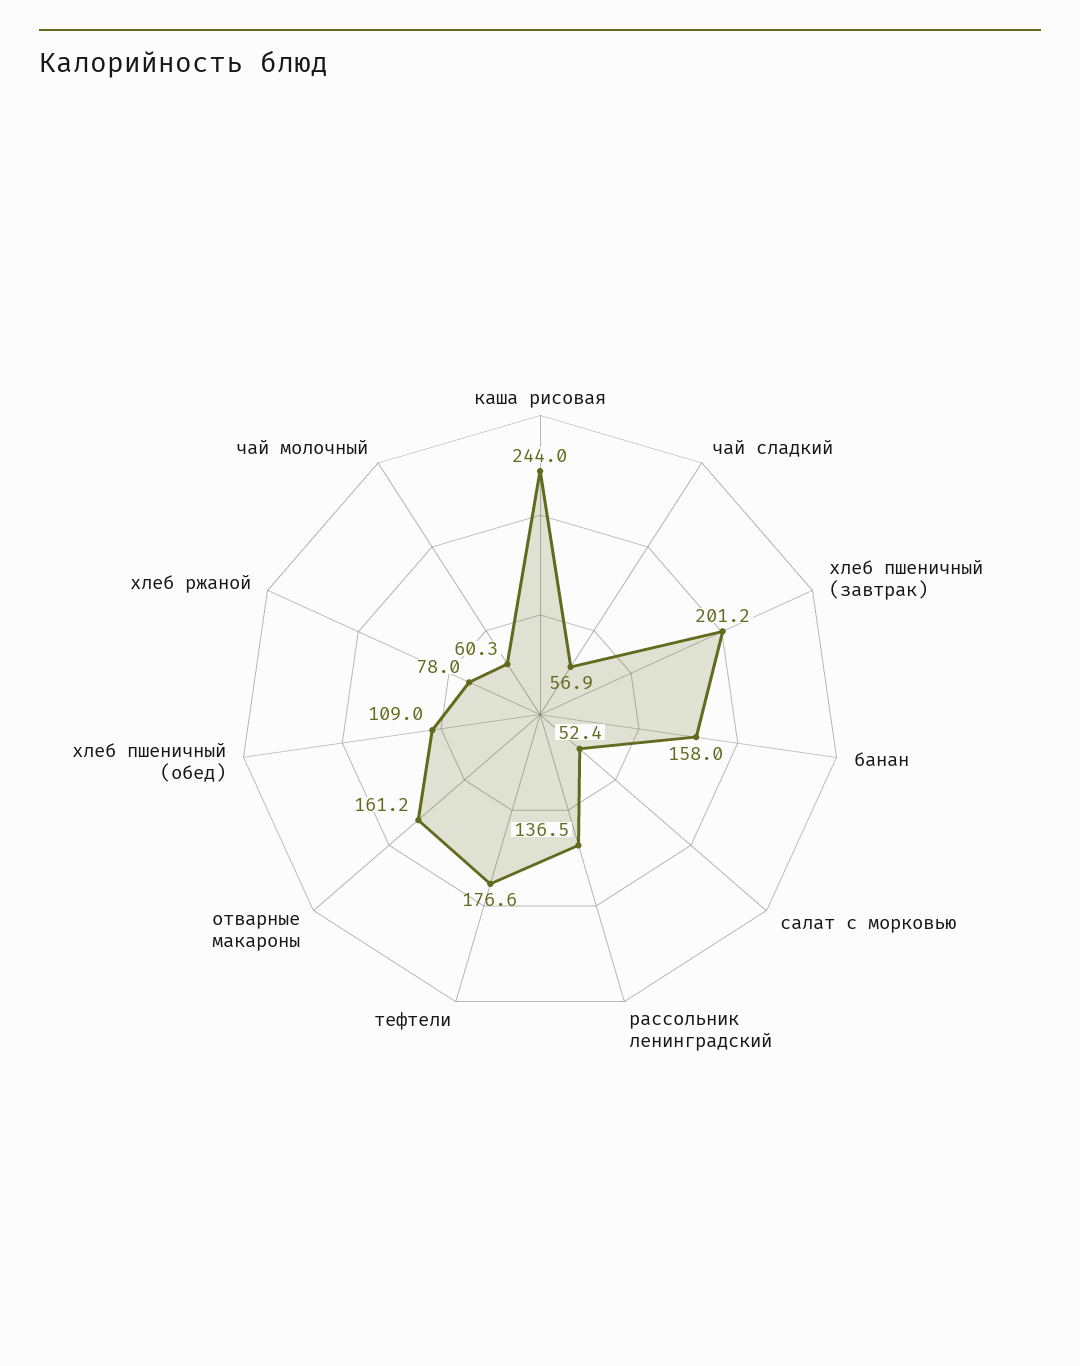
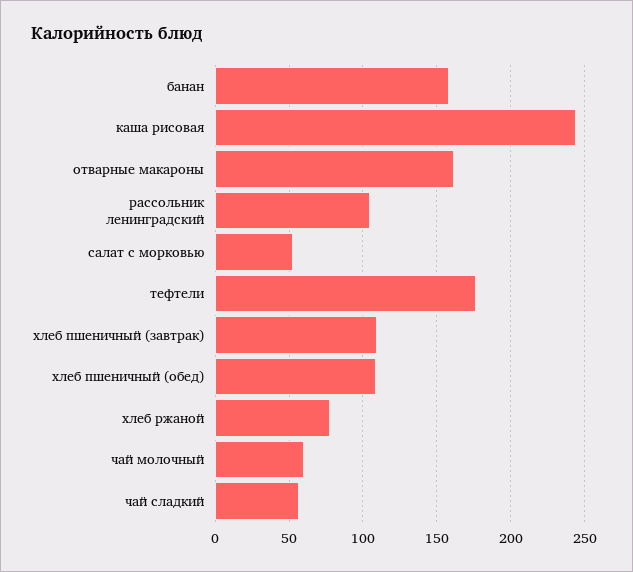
хлеб пшеничный (завтрак): 201.2 -> 110
рассольник ленинградский: 136.5 -> 105

